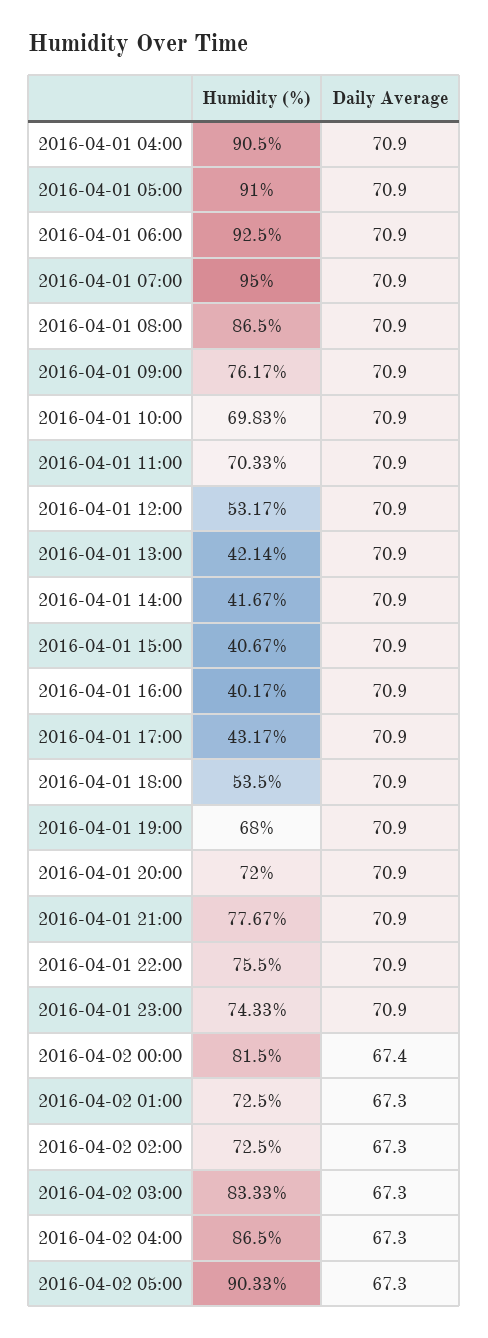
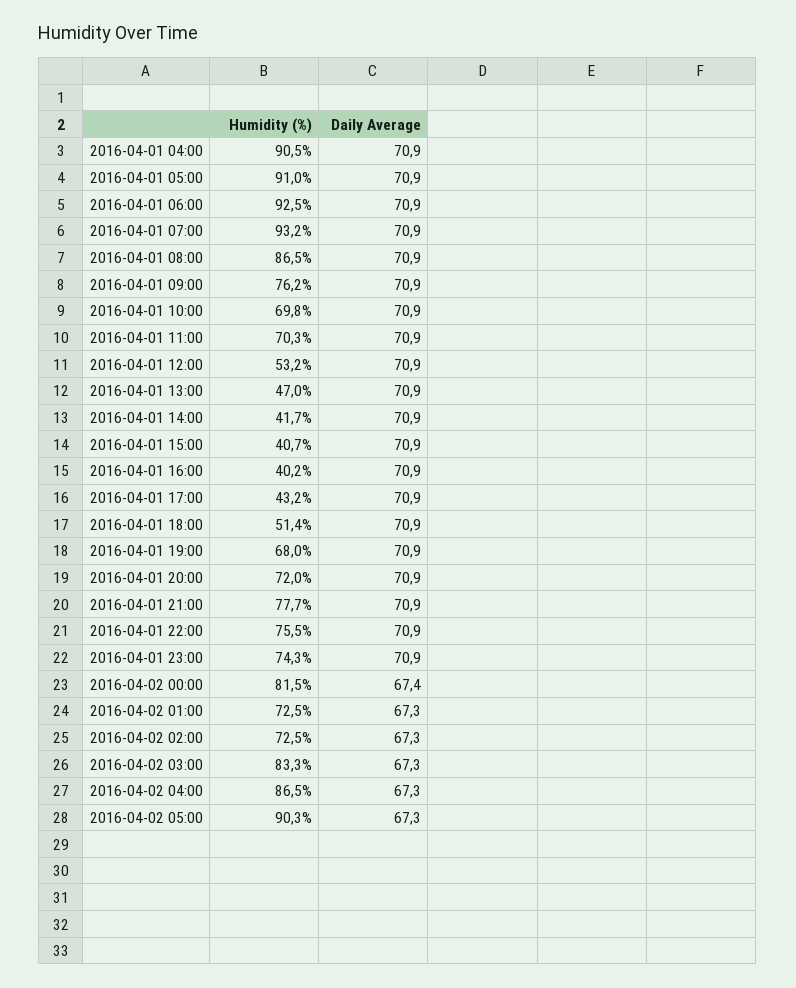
Humidity (%), 2016-04-01 07:00: 95 -> 93.2
Humidity (%), 2016-04-01 13:00: 42.14 -> 47
Humidity (%), 2016-04-01 18:00: 53.5 -> 51.4

